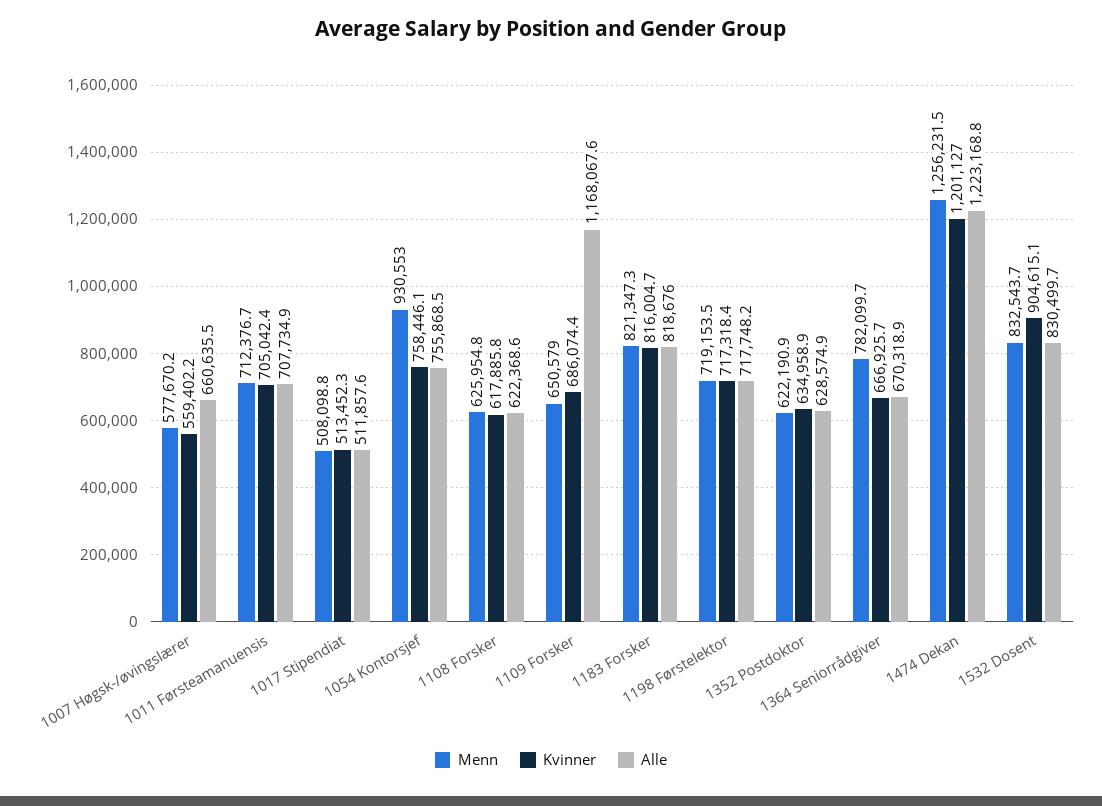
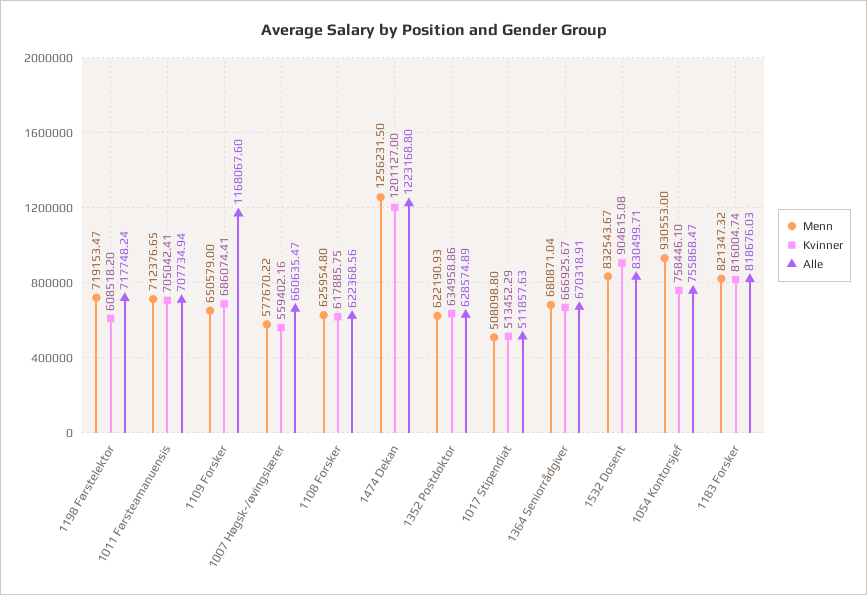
Kvinner, 1198 Førstelektor: 717318.4 -> 608518.2
Menn, 1364 Seniorrådgiver: 782099.7 -> 680871.04

